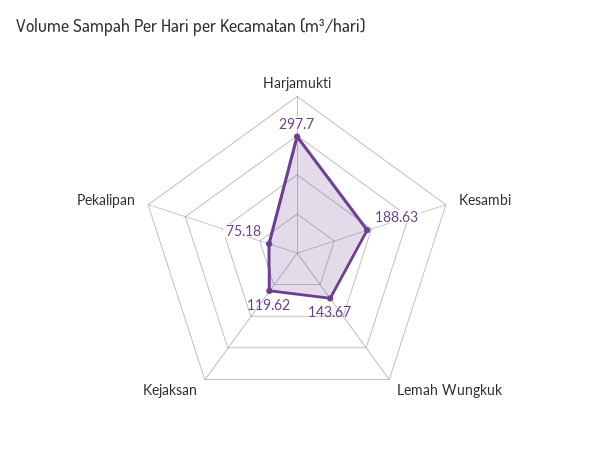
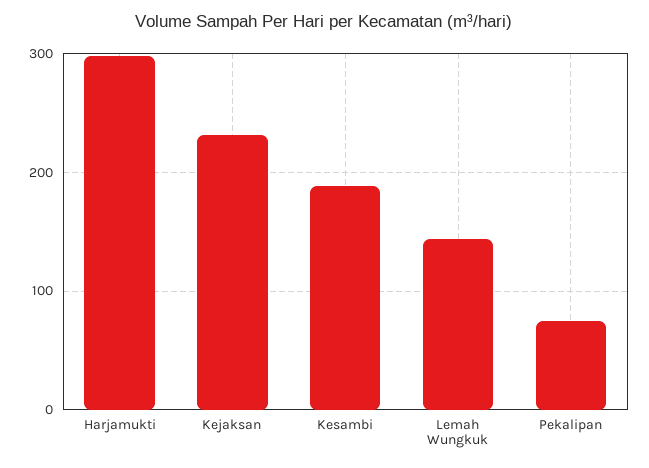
Kejaksan: 119.62 -> 230

